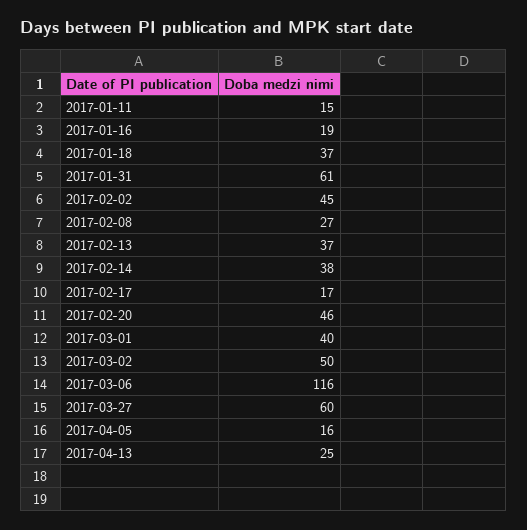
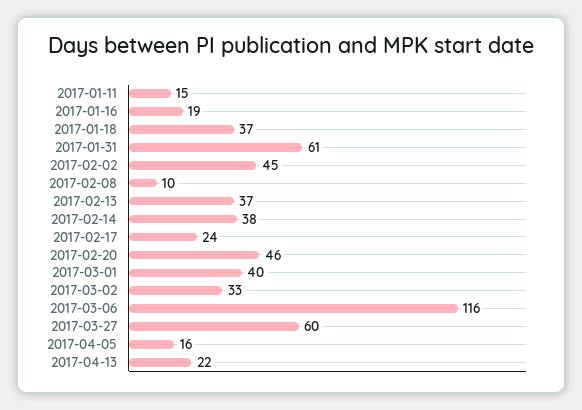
2017-02-08: 27 -> 10
2017-02-17: 17 -> 24
2017-03-02: 50 -> 33
2017-04-13: 25 -> 22

